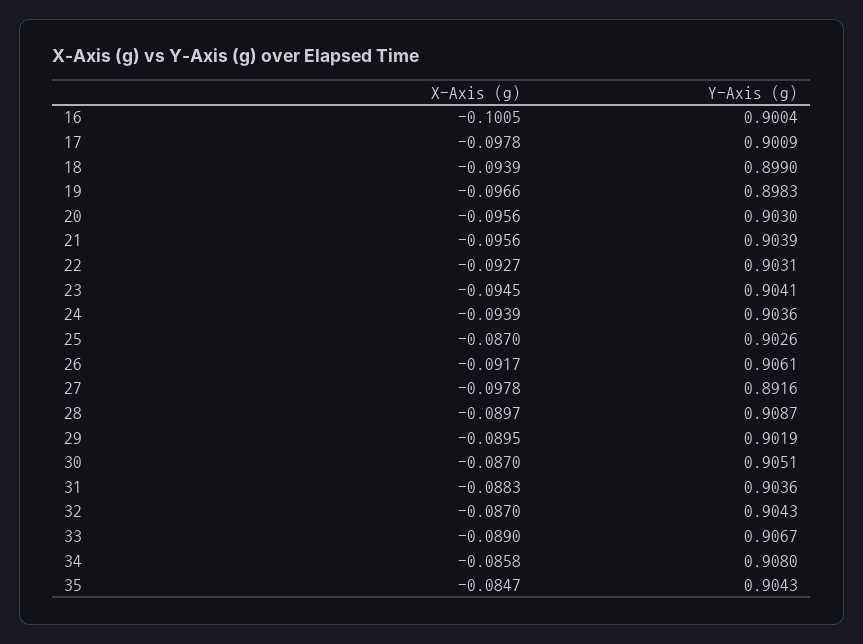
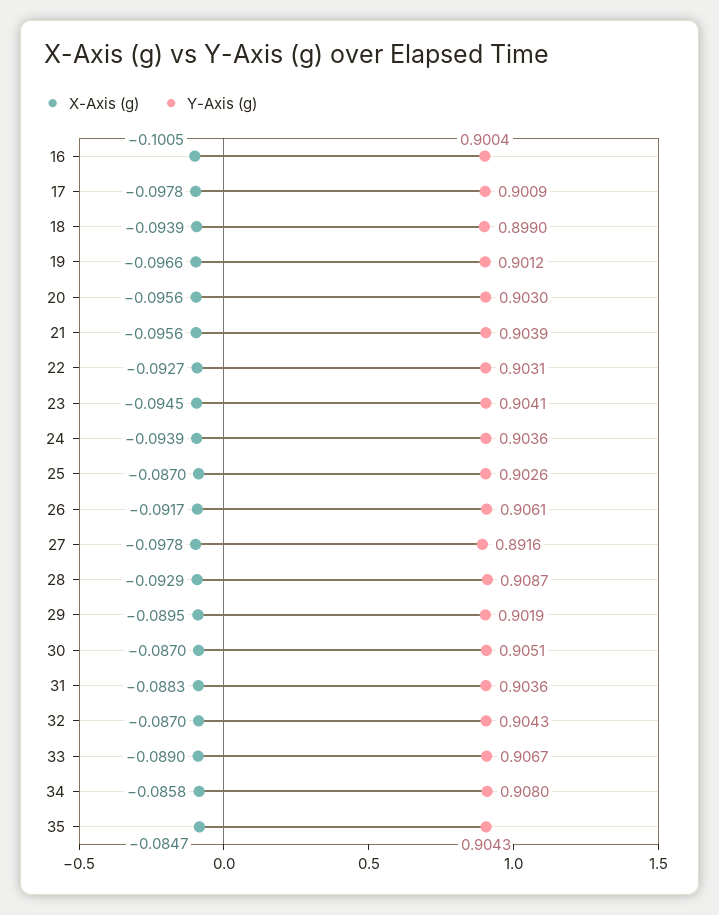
Y-Axis (g), 19: 0.8983 -> 0.9012
X-Axis (g), 28: -0.0897 -> -0.0929

